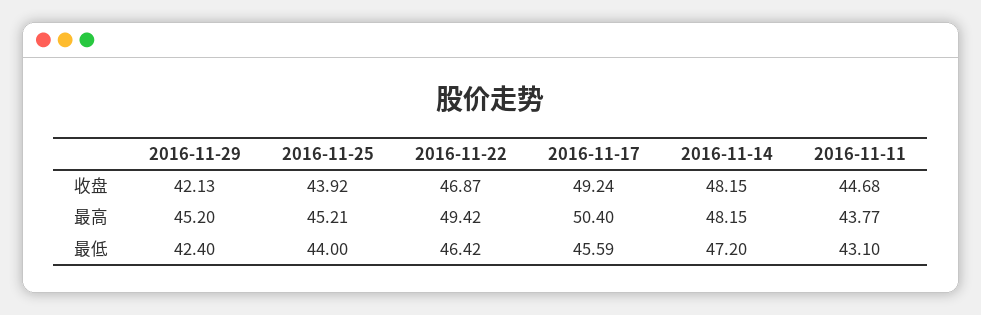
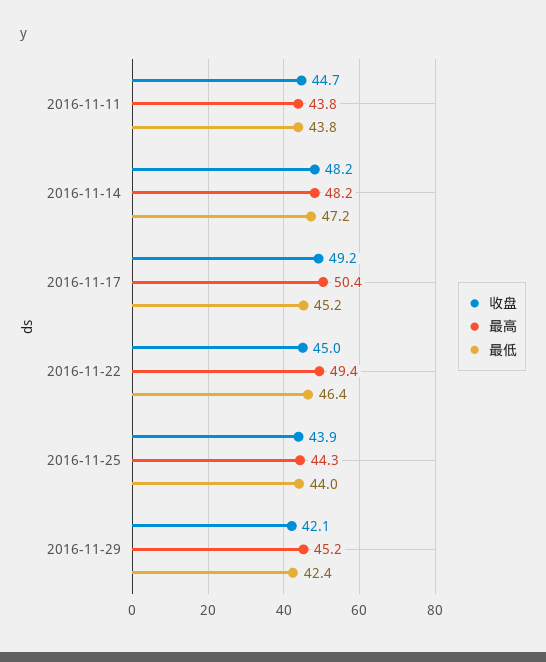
收盘, 2016-11-22: 46.87 -> 45
最高, 2016-11-25: 45.21 -> 44.3
最低, 2016-11-17: 45.59 -> 45.2
最低, 2016-11-11: 43.1 -> 43.8

